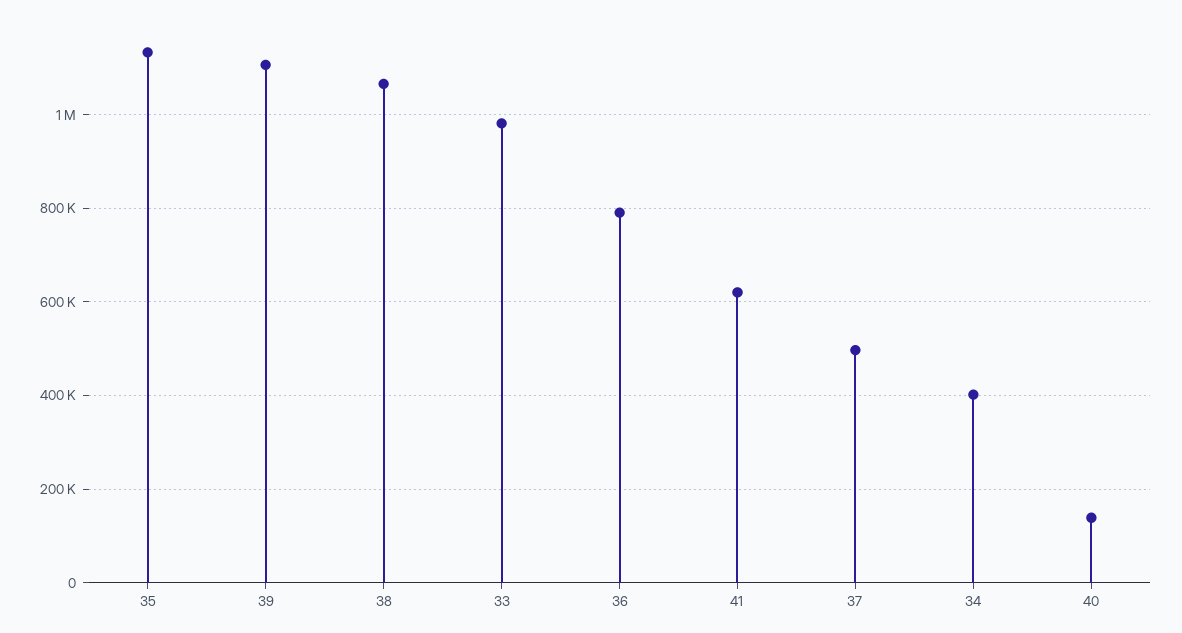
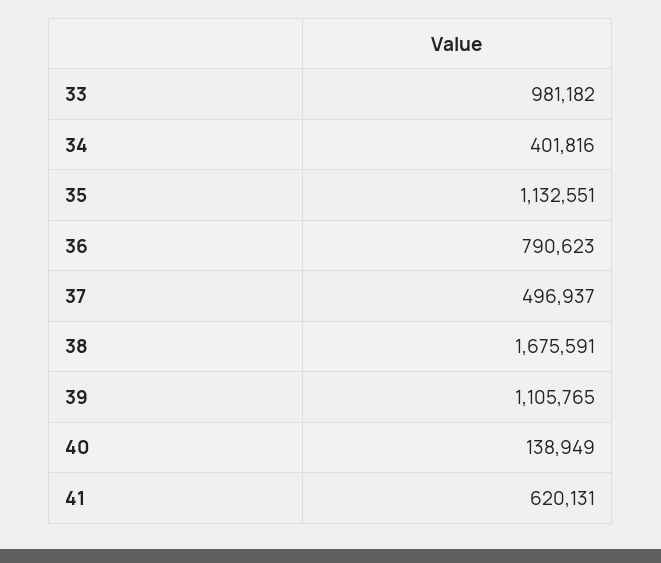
38: 1060000 -> 1675591

